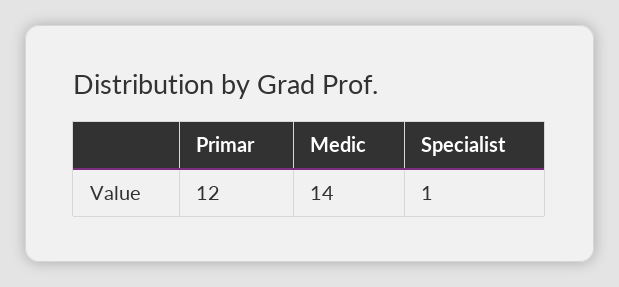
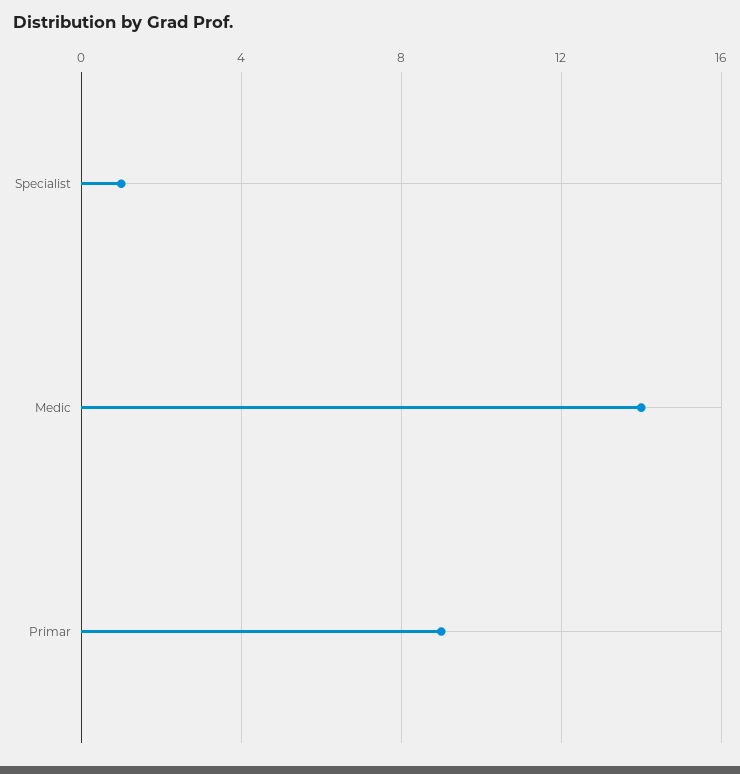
Primar: 12 -> 9

